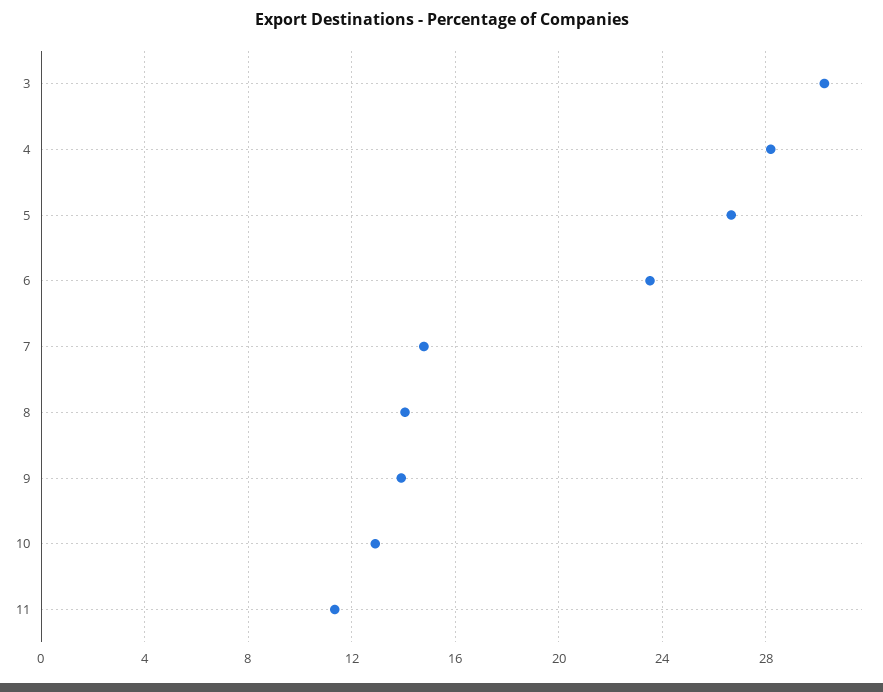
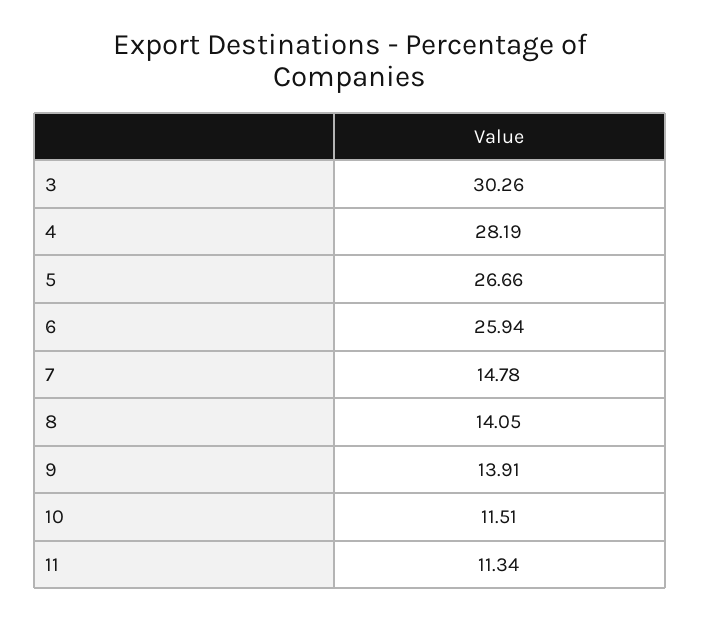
6: 23.5 -> 25.94
10: 13 -> 11.51

